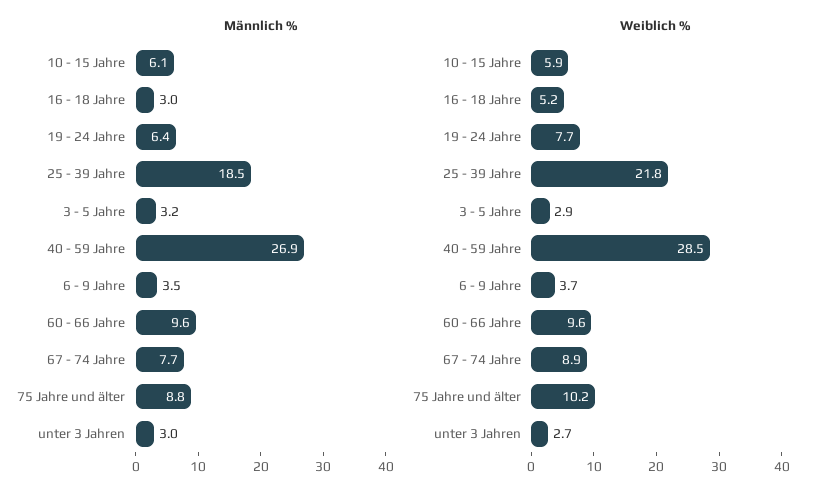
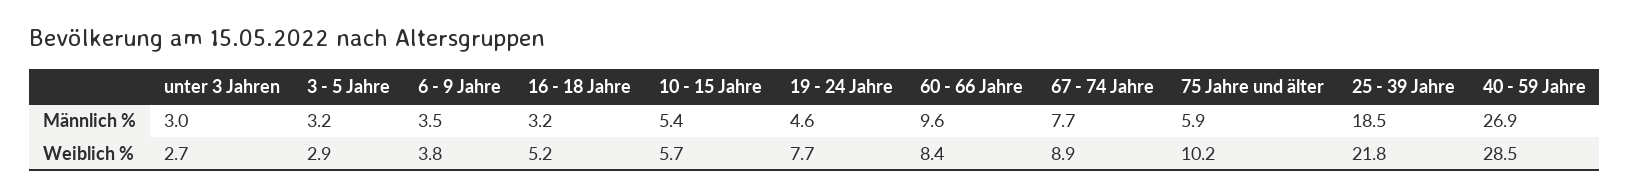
Männlich %, 10 - 15 Jahre: 6.1 -> 5.4
Männlich %, 16 - 18 Jahre: 3 -> 3.2
Männlich %, 19 - 24 Jahre: 6.4 -> 4.6
Männlich %, 75 Jahre und älter: 8.8 -> 5.9
Weiblich %, 10 - 15 Jahre: 5.9 -> 5.7
Weiblich %, 6 - 9 Jahre: 3.7 -> 3.8
Weiblich %, 60 - 66 Jahre: 9.6 -> 8.4

